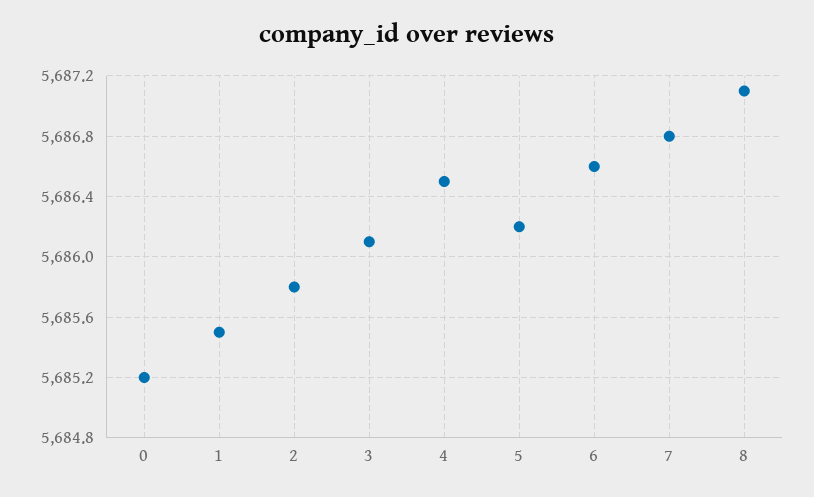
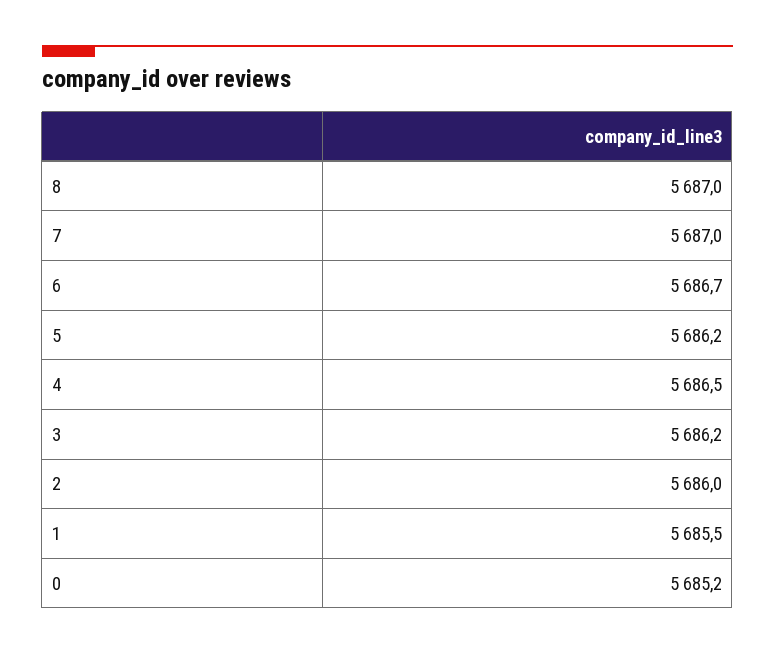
2: 5685.8 -> 5686
3: 5686.1 -> 5686.2
6: 5686.6 -> 5686.7
7: 5686.8 -> 5687
8: 5687.1 -> 5687

